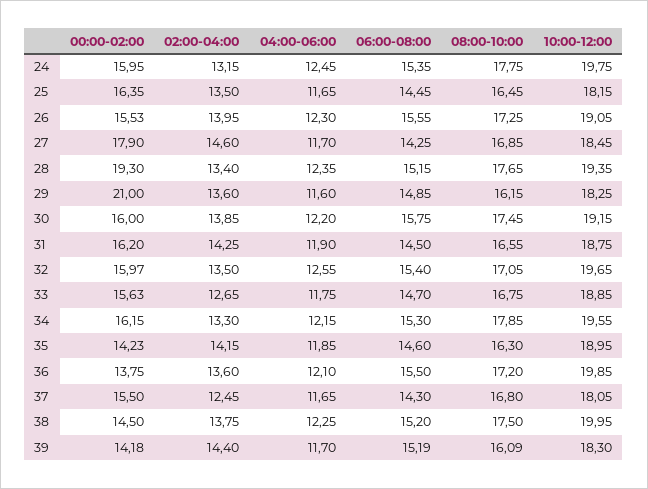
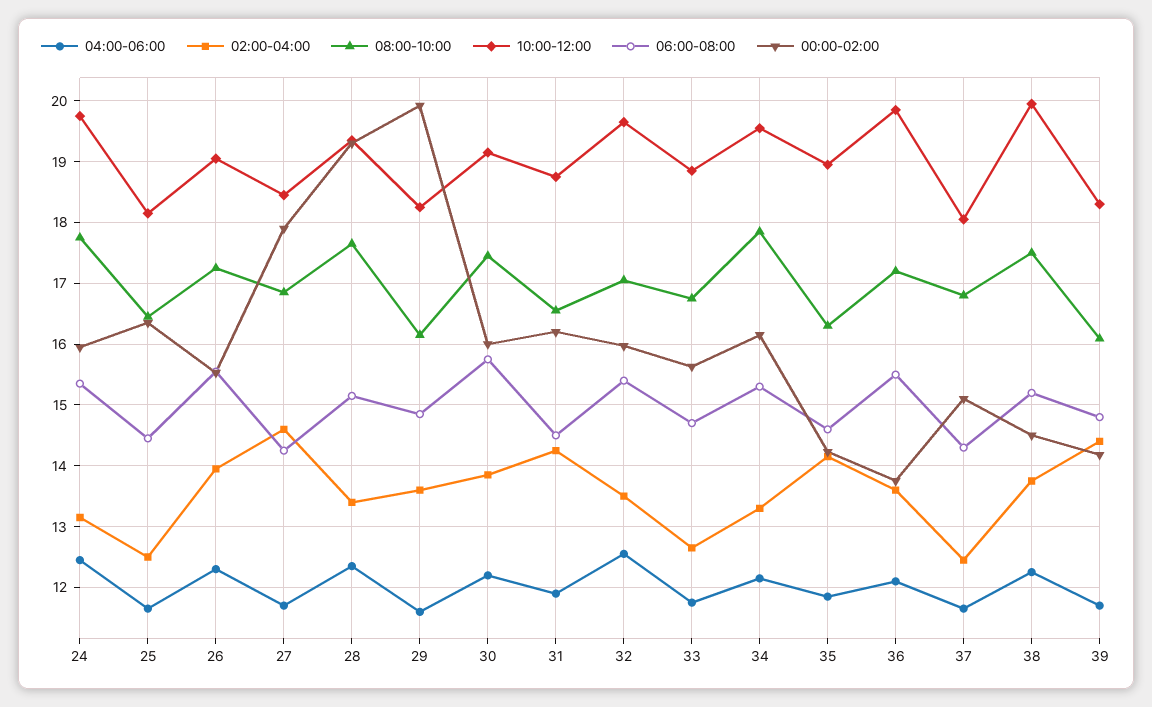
02:00-04:00, 25: 13.5 -> 12.5
00:00-02:00, 29: 21 -> 19.9
00:00-02:00, 37: 15.5 -> 15.1
06:00-08:00, 39: 15.19 -> 14.8

